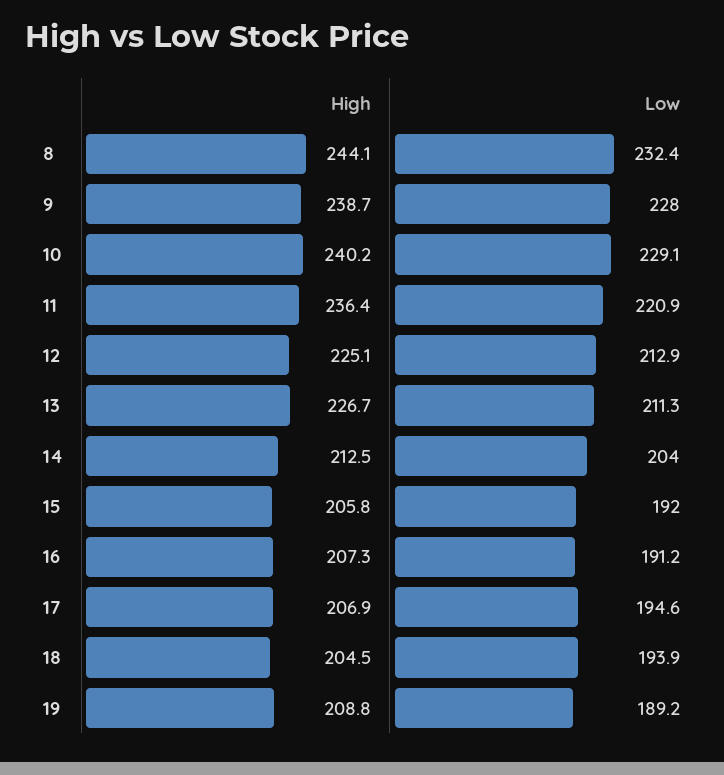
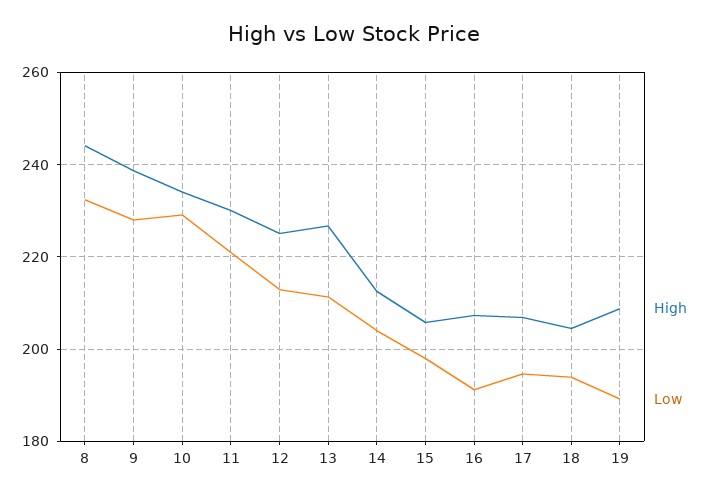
High, 10: 240.2 -> 234
High, 11: 236.4 -> 230
Low, 15: 192 -> 198

